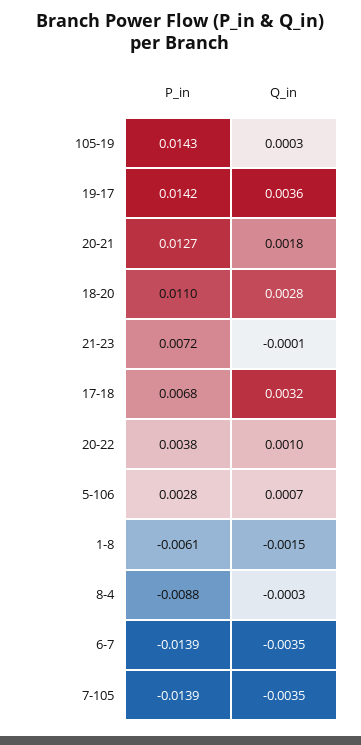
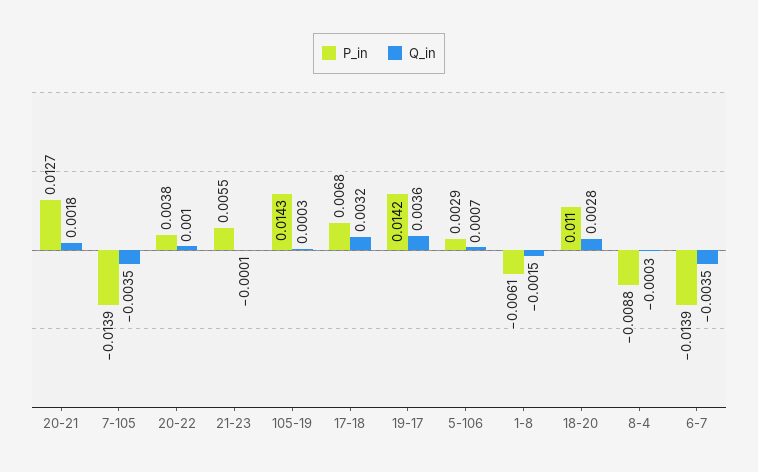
P_in, 21-23: 0.0072 -> 0.0055
P_in, 5-106: 0.0028 -> 0.0029

